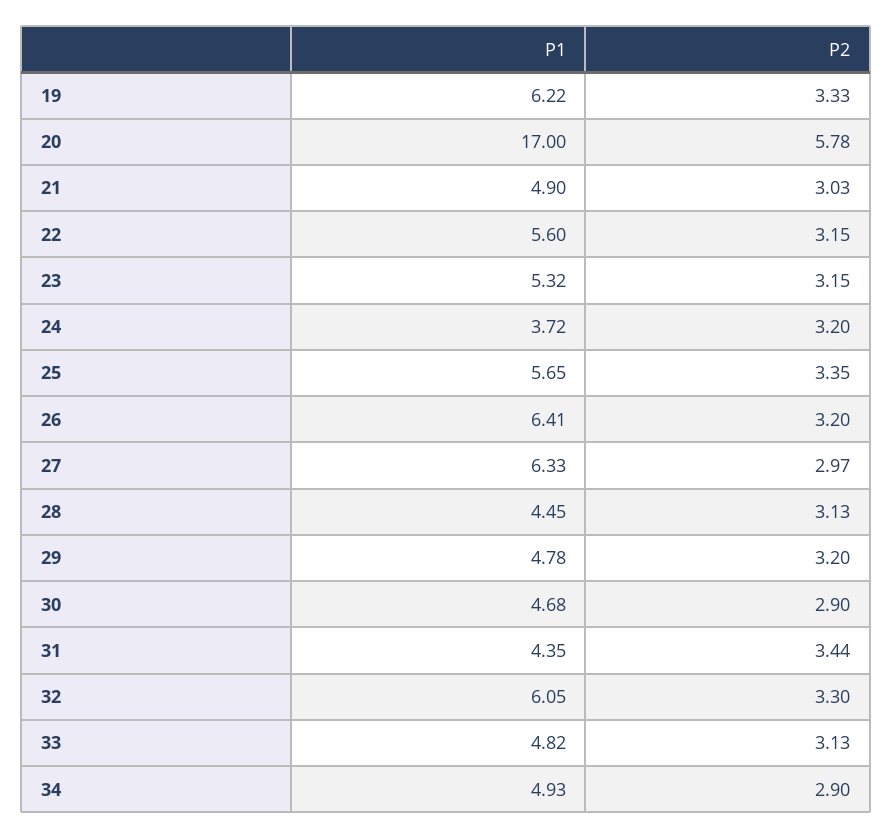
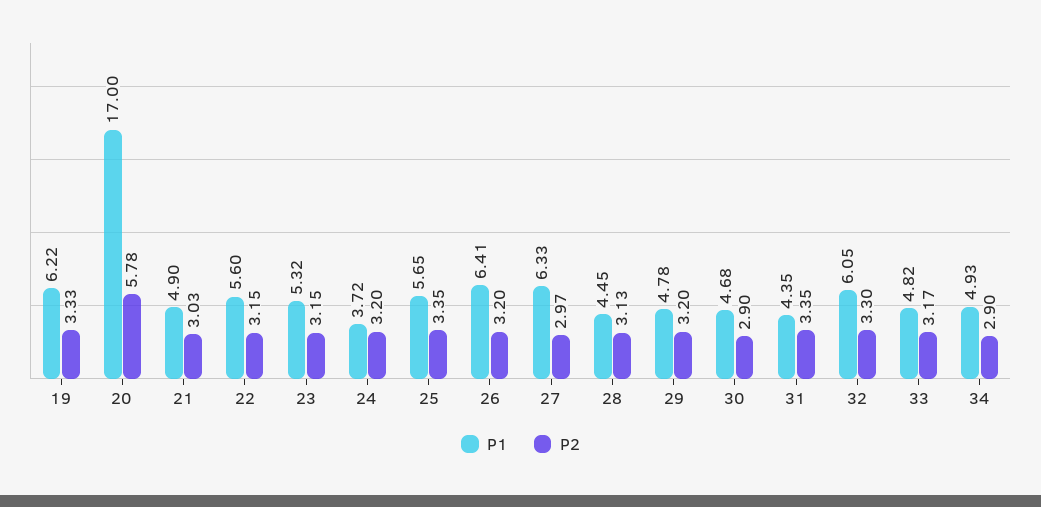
P2, 31: 3.44 -> 3.35
P2, 33: 3.13 -> 3.17

